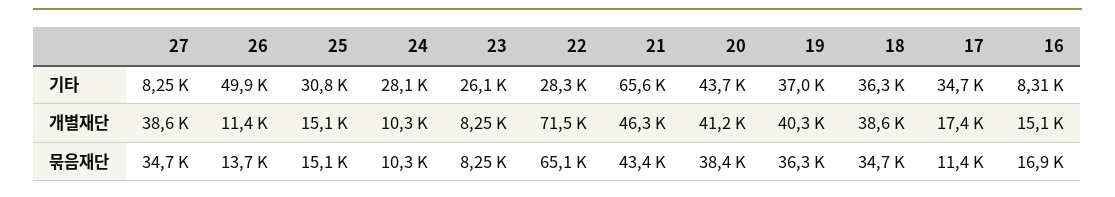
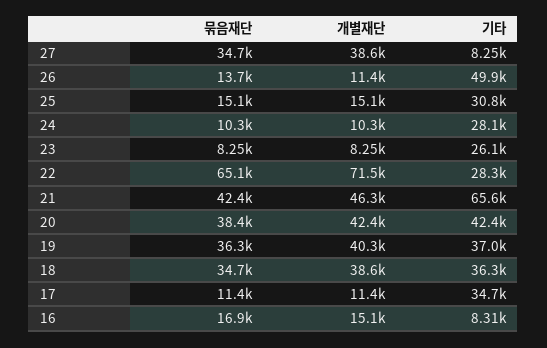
20, 기타: 43700 -> 42400
20, 개별재단: 41200 -> 42400
17, 개별재단: 17400 -> 11400
21, 묶음재단: 43400 -> 42400

